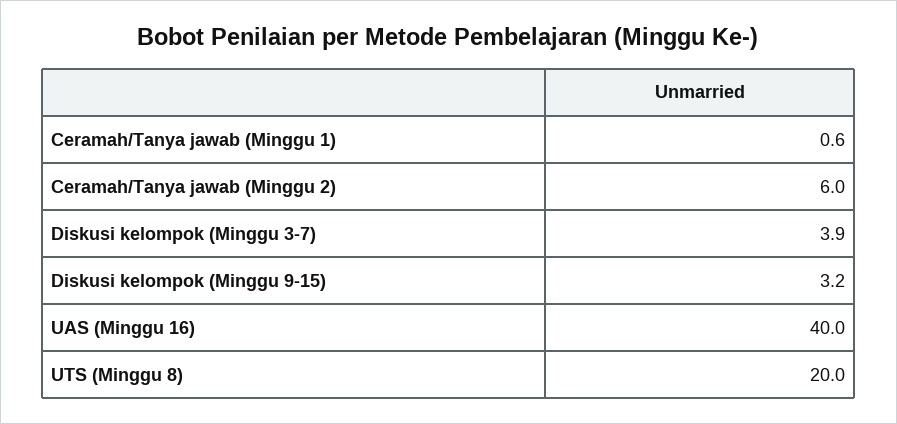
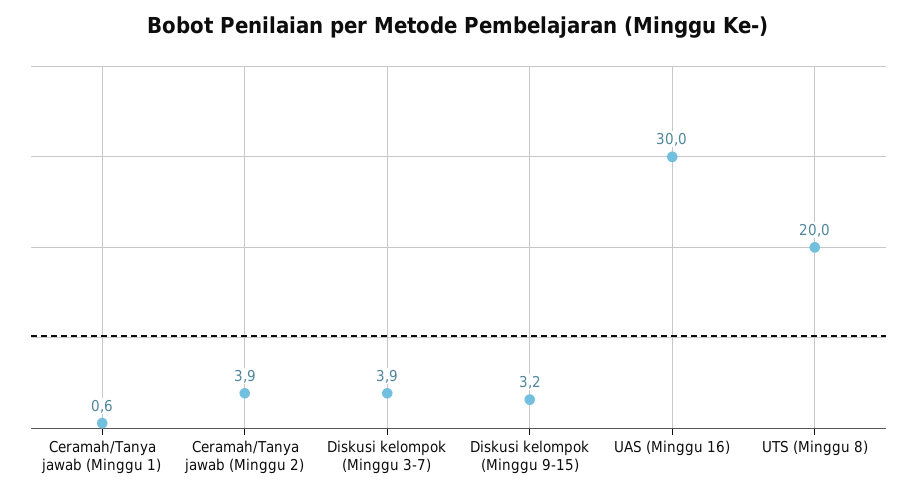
Ceramah/Tanya jawab (Minggu 2): 6 -> 3.9
UAS (Minggu 16): 40 -> 30

